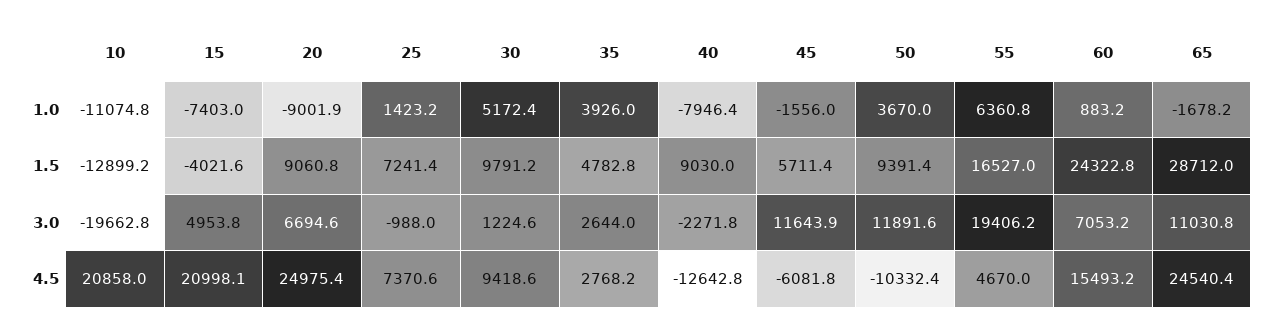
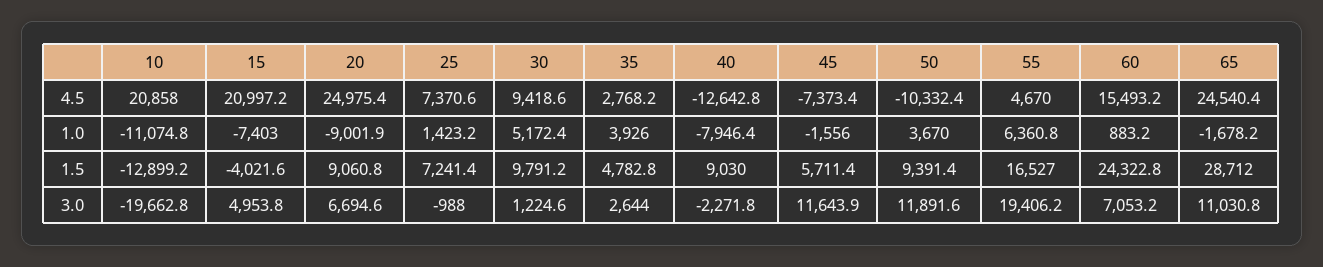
15, 4.5: 20998.1 -> 20997.2
45, 4.5: -6081.8 -> -7373.4

